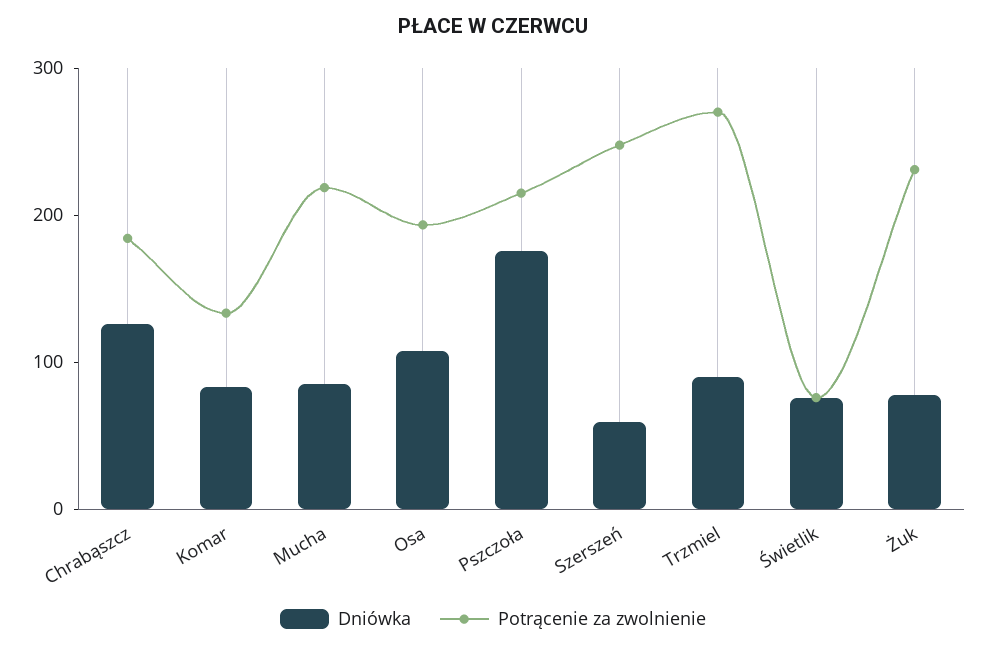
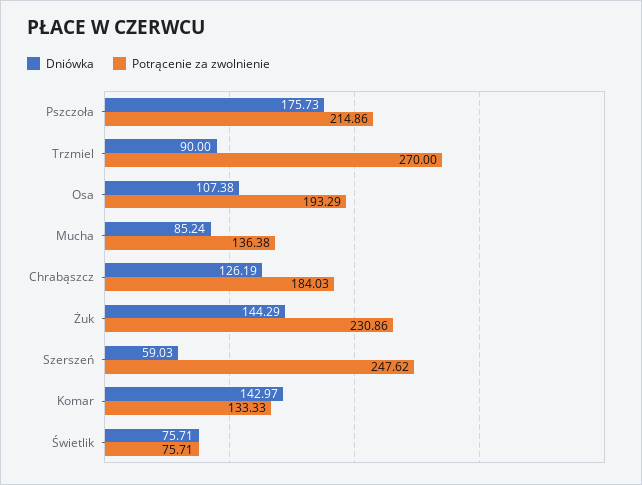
Dniówka, Komar: 80 -> 142.97
Potrącenie za zwolnienie, Mucha: 220 -> 136.38
Dniówka, Żuk: 80 -> 144.29

